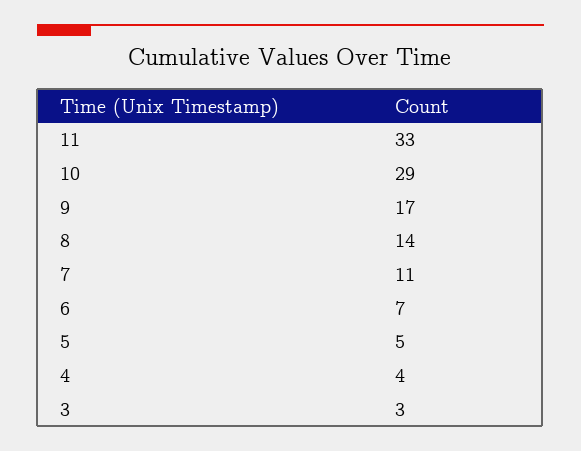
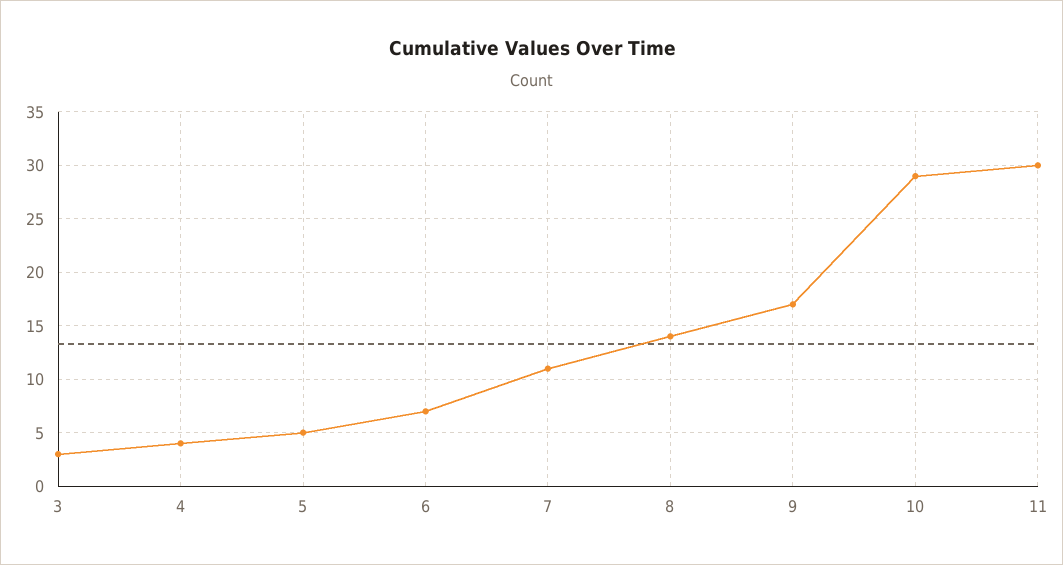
11: 33 -> 30

